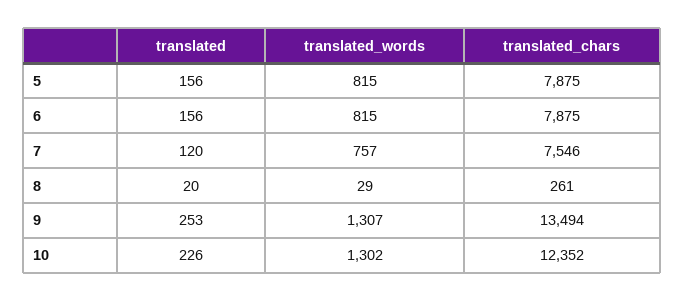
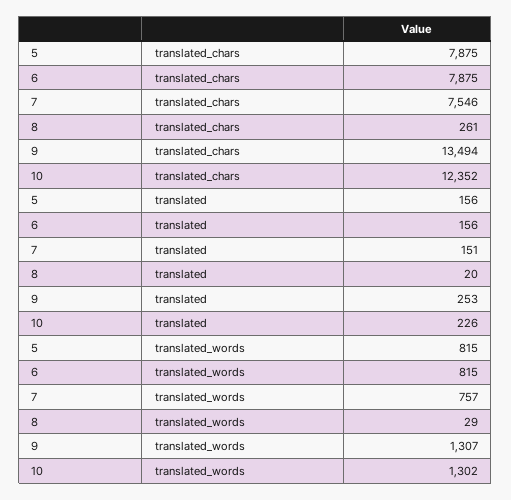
translated, 7: 120 -> 151

